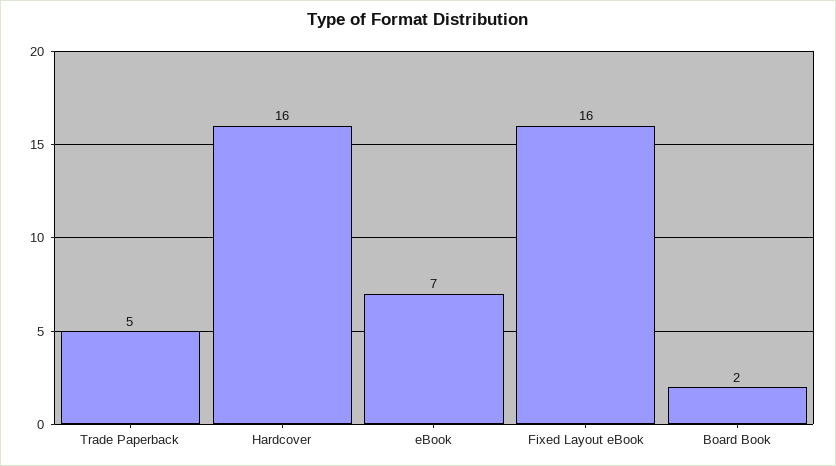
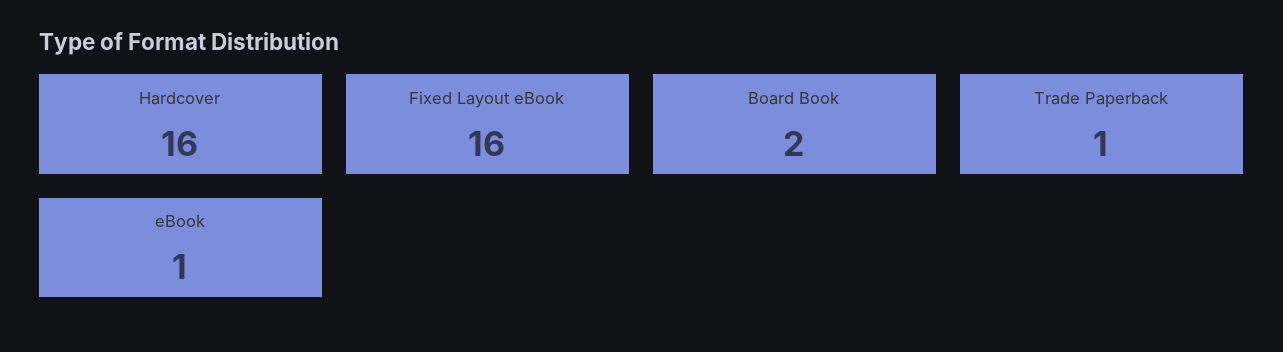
Trade Paperback: 5 -> 1
eBook: 7 -> 1

